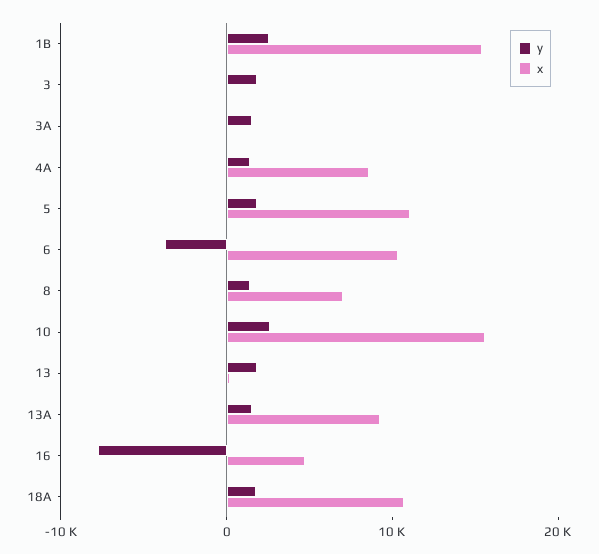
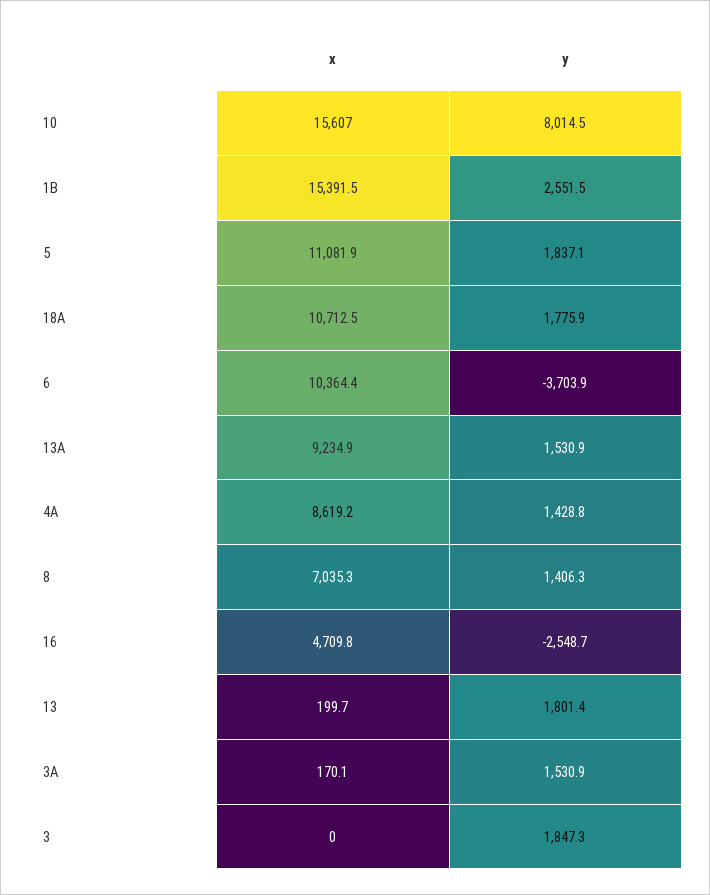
y, 10: 2000 -> 8014.5
y, 16: -8000 -> -2548.7

